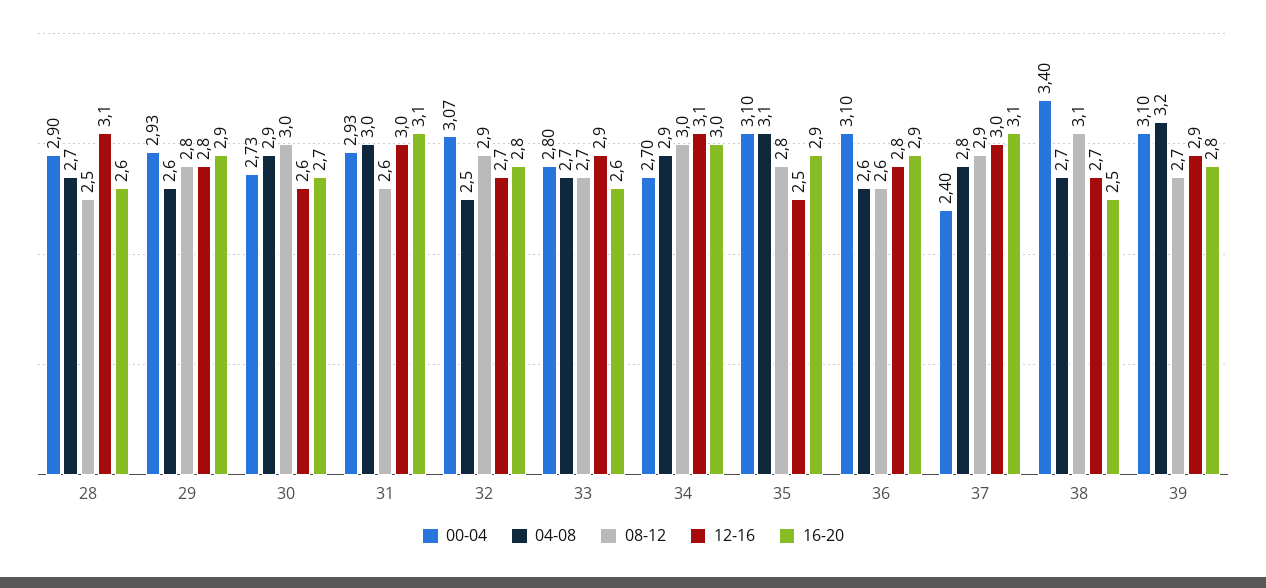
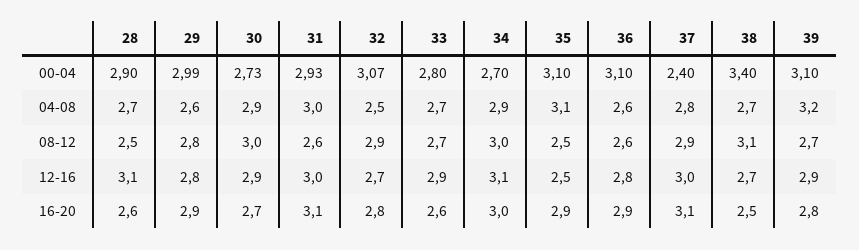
00-04, 29: 2.93 -> 2.99
12-16, 30: 2.6 -> 2.9
08-12, 35: 2.8 -> 2.5

